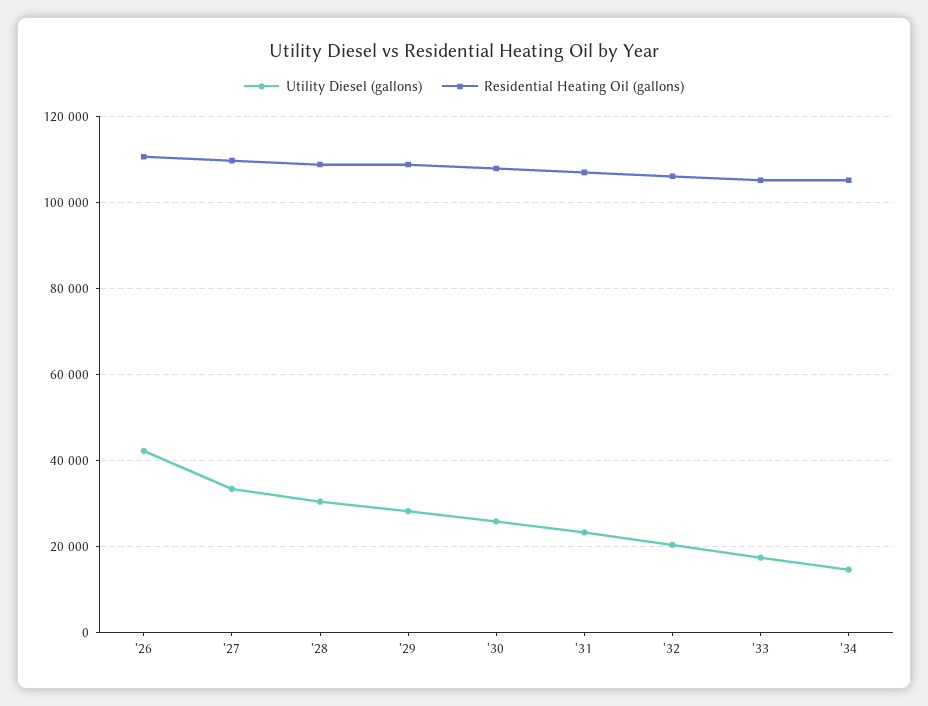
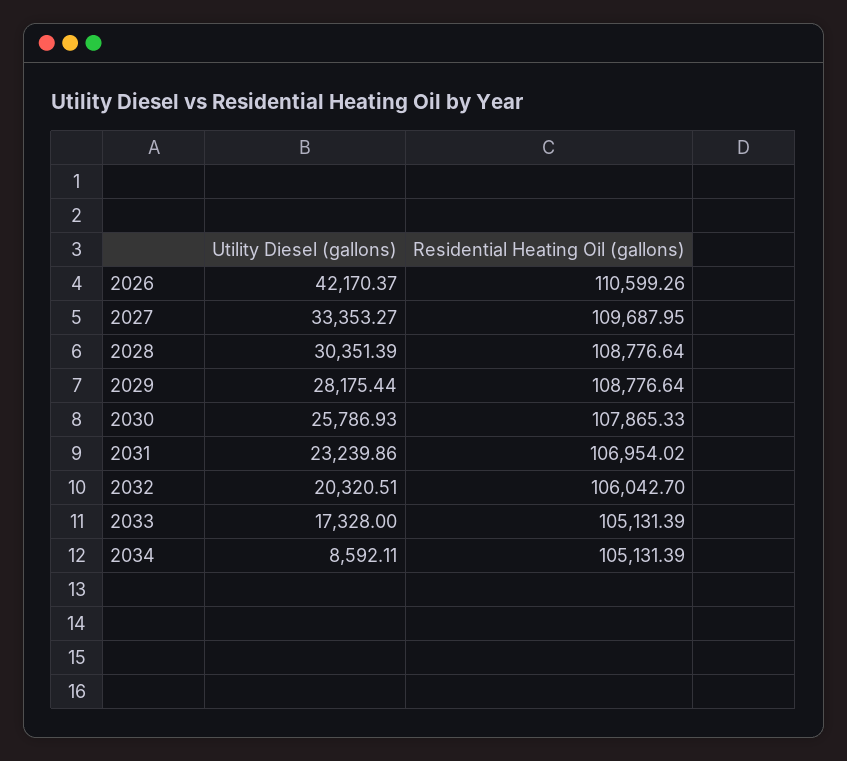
Utility Diesel (gallons), '34: 14000 -> 8592.11

